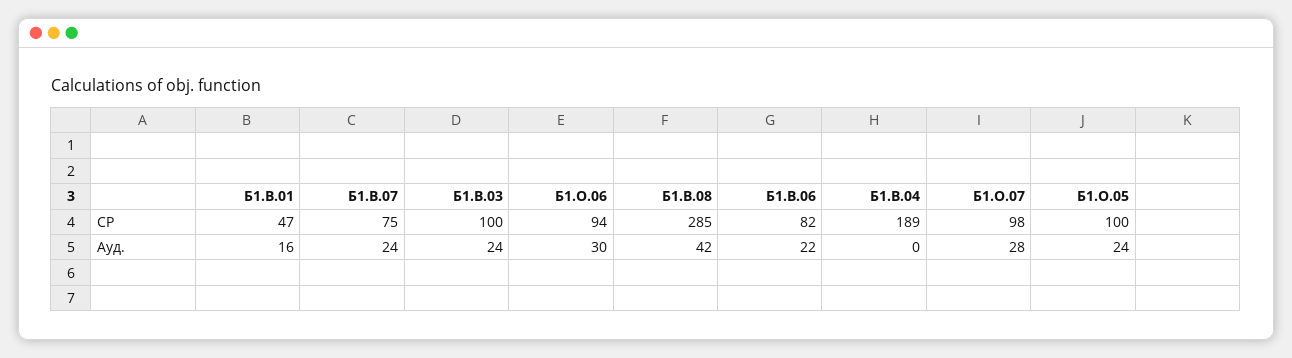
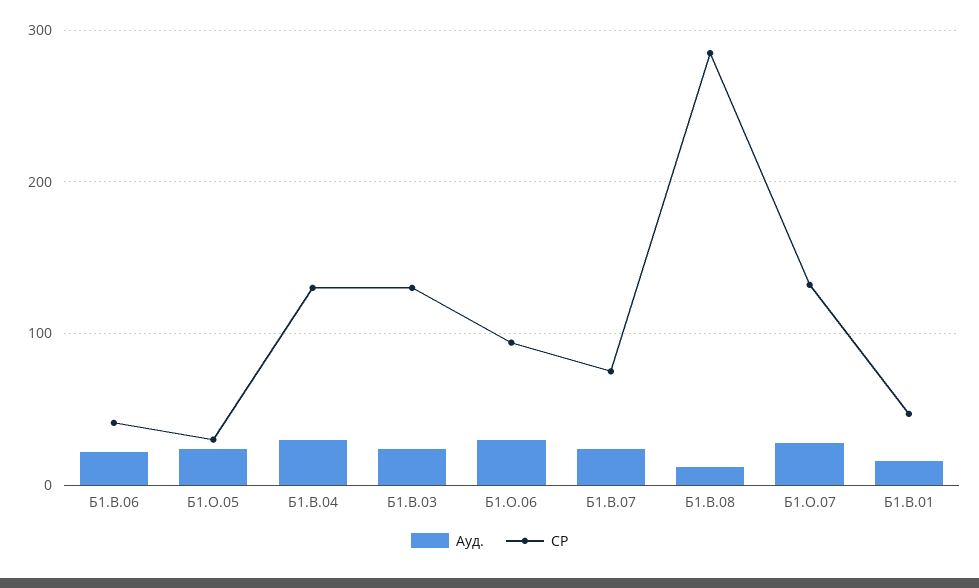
СР, Б1.В.03: 100 -> 130
СР, Б1.В.06: 82 -> 40
СР, Б1.В.04: 189 -> 130
СР, Б1.О.07: 98 -> 130
СР, Б1.О.05: 100 -> 30
Ауд., Б1.В.08: 42 -> 10
Ауд., Б1.В.04: 0 -> 30

